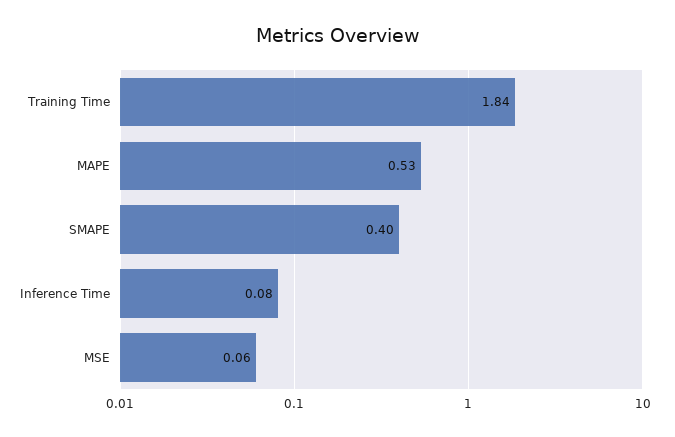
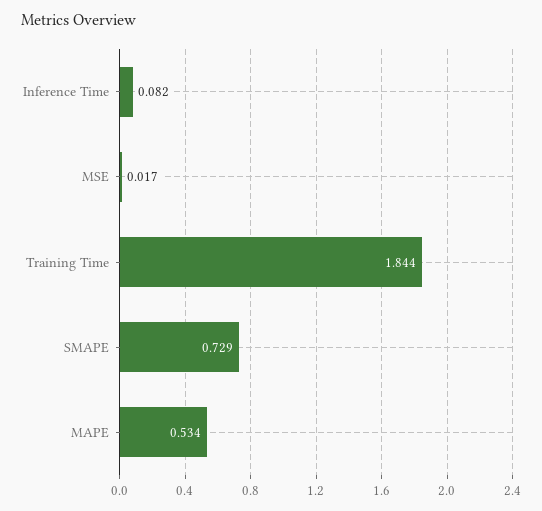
SMAPE: 0.4 -> 0.729
MSE: 0.06 -> 0.017

